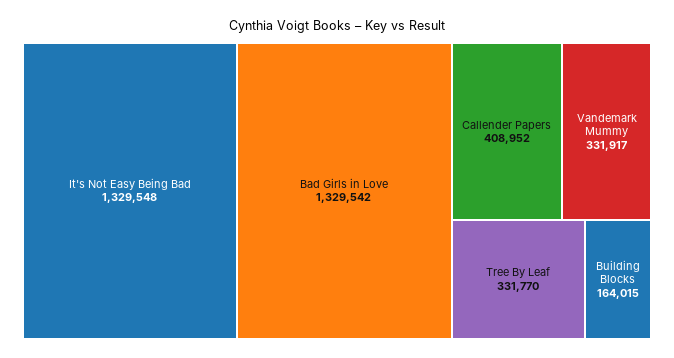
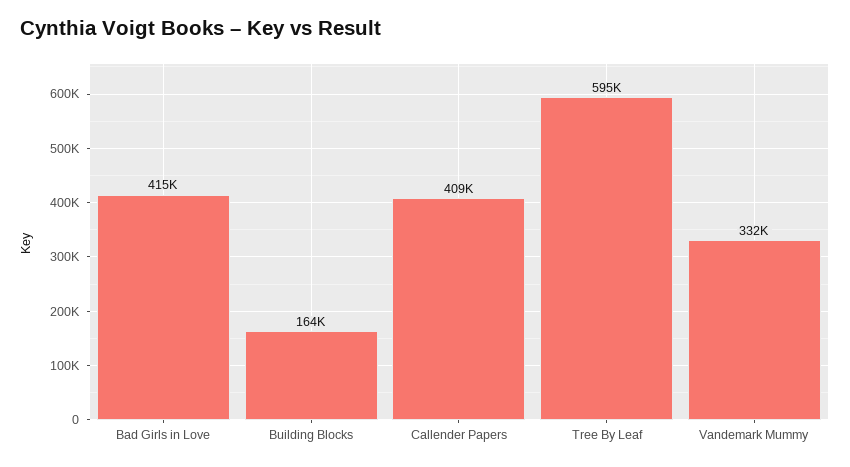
It's Not Easy Being Bad: 1329548 -> none
Bad Girls in Love: 1329542 -> 415000
Tree By Leaf: 331770 -> 595000

